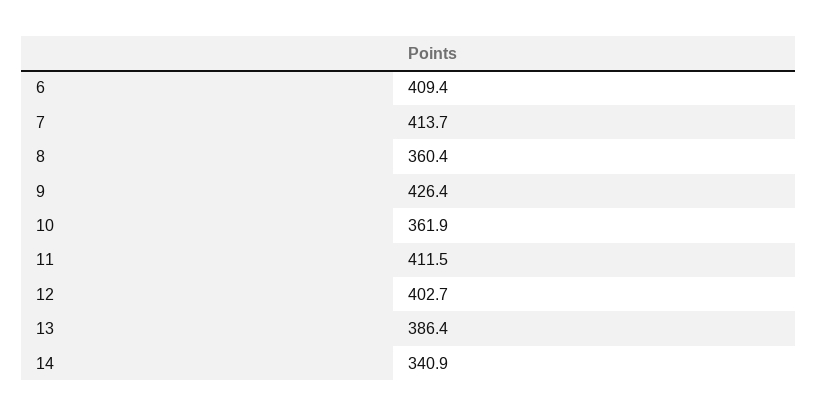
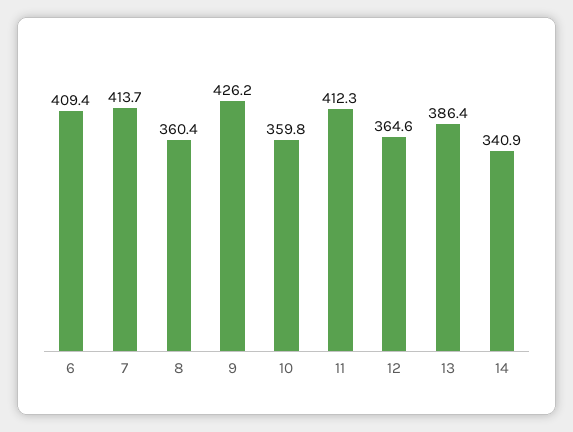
9: 426.4 -> 426.2
10: 361.9 -> 359.8
11: 411.5 -> 412.3
12: 402.7 -> 364.6

